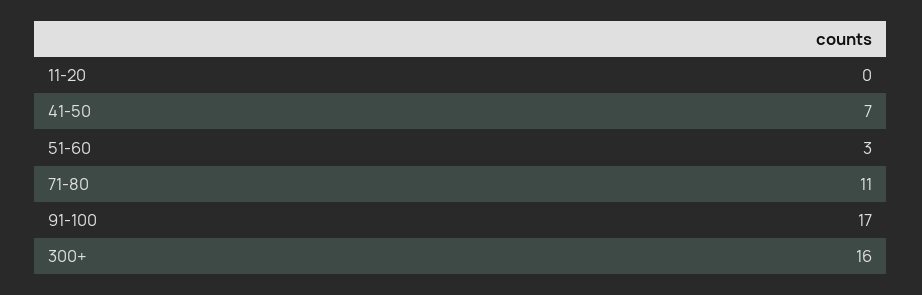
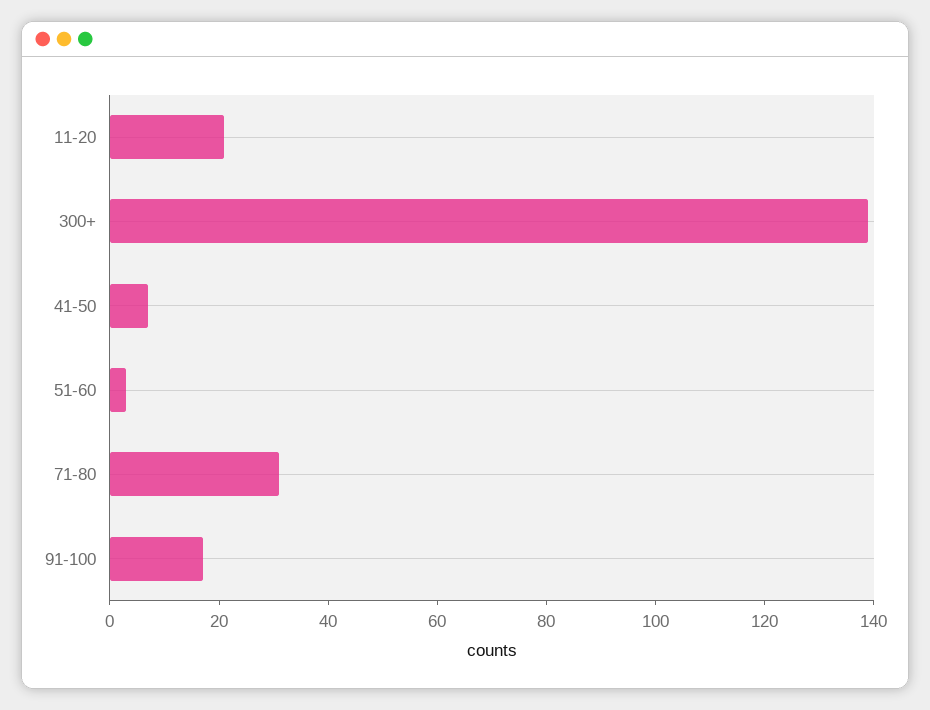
11-20: 0 -> 20
71-80: 11 -> 30
300+: 16 -> 140

